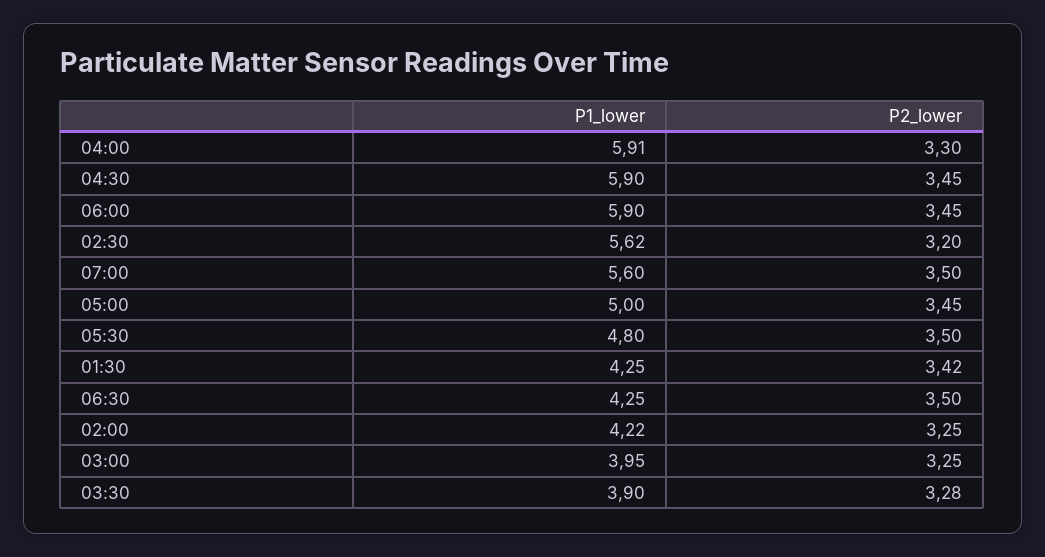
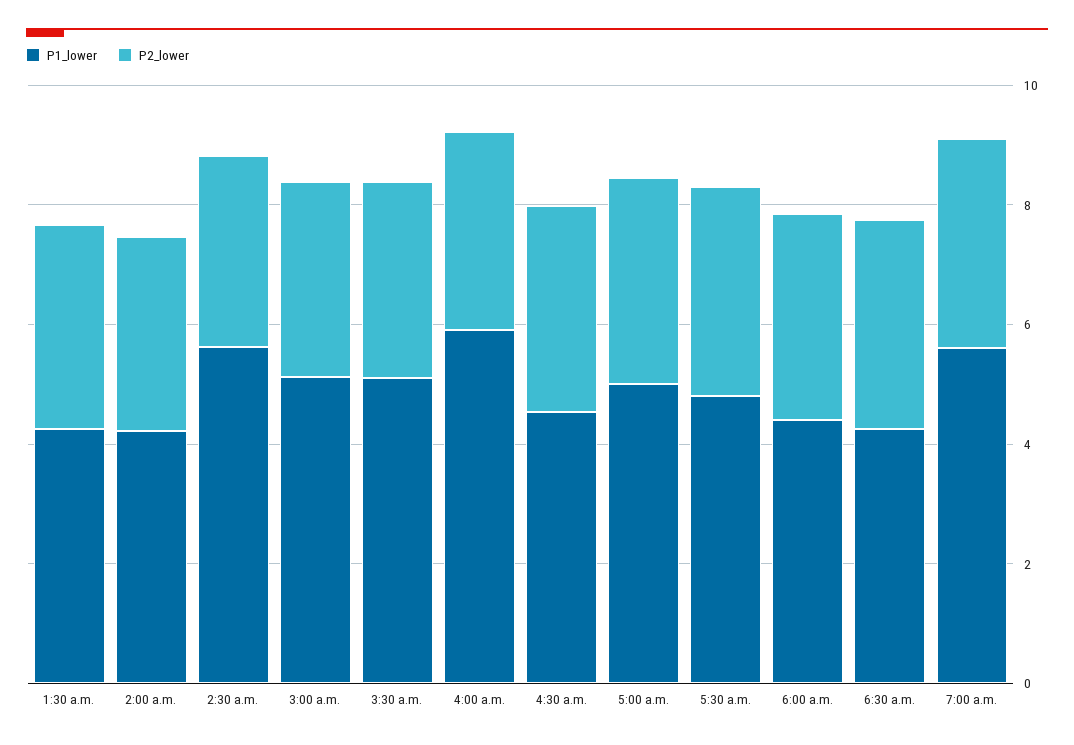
P1_lower, 04:30: 5.9 -> 4.5
P1_lower, 06:00: 5.9 -> 4.5
P1_lower, 03:00: 3.95 -> 5
P1_lower, 03:30: 3.9 -> 5

